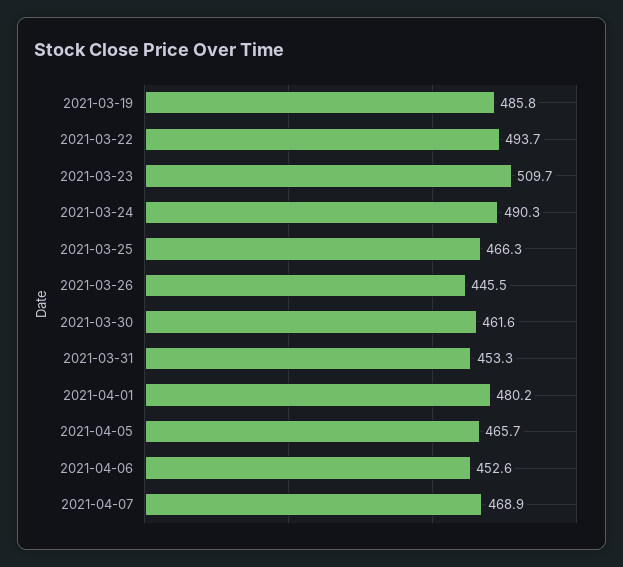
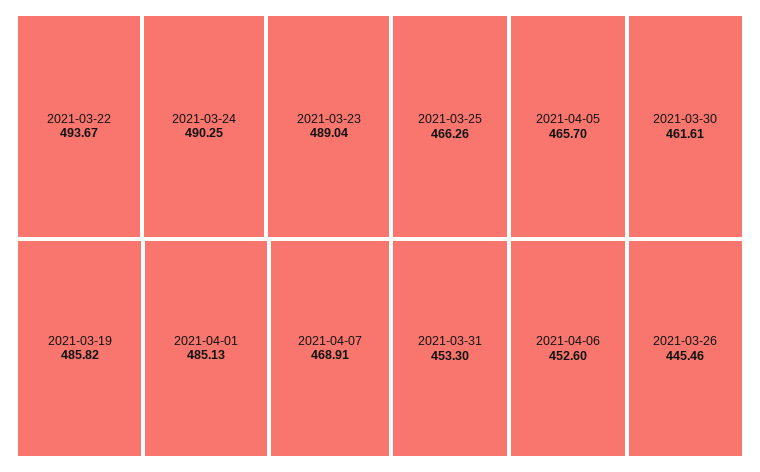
2021-03-23: 509.7 -> 489.04
2021-04-01: 480.2 -> 485.13

